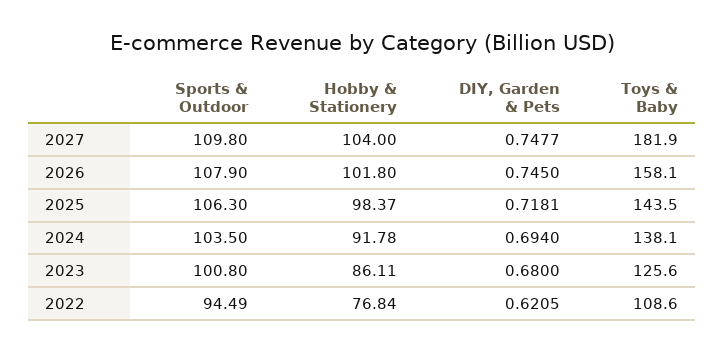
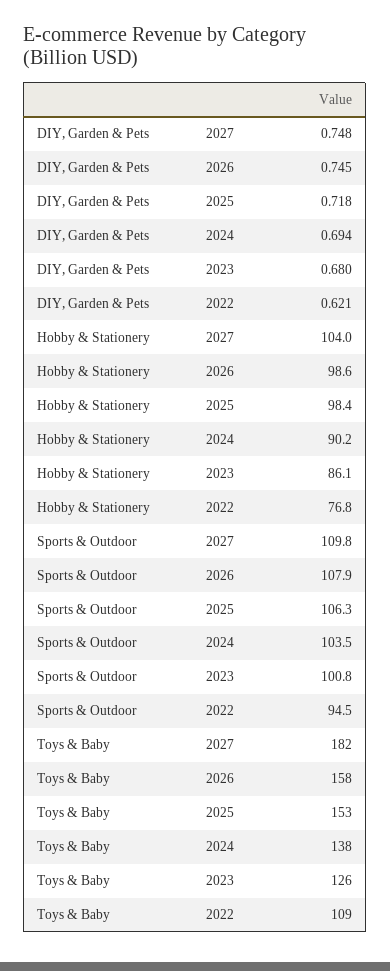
Hobby & Stationery, 2026: 101.8 -> 98.6
Toys & Baby, 2025: 143.5 -> 153
Hobby & Stationery, 2024: 91.78 -> 90.2

